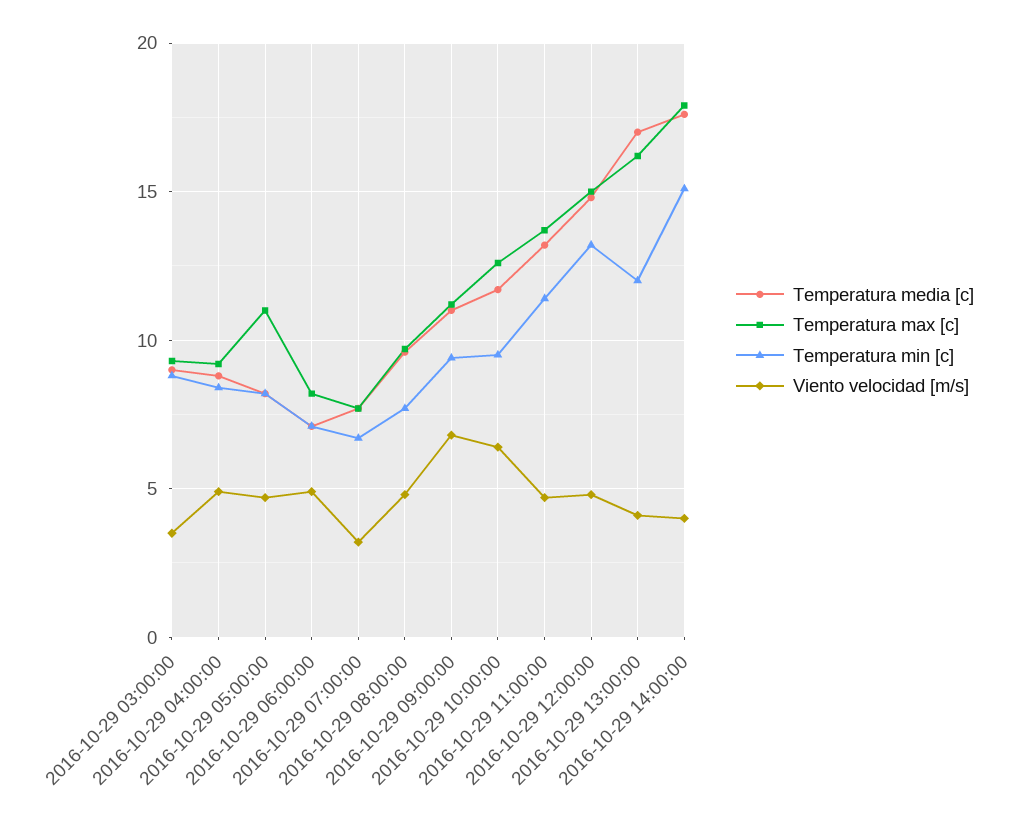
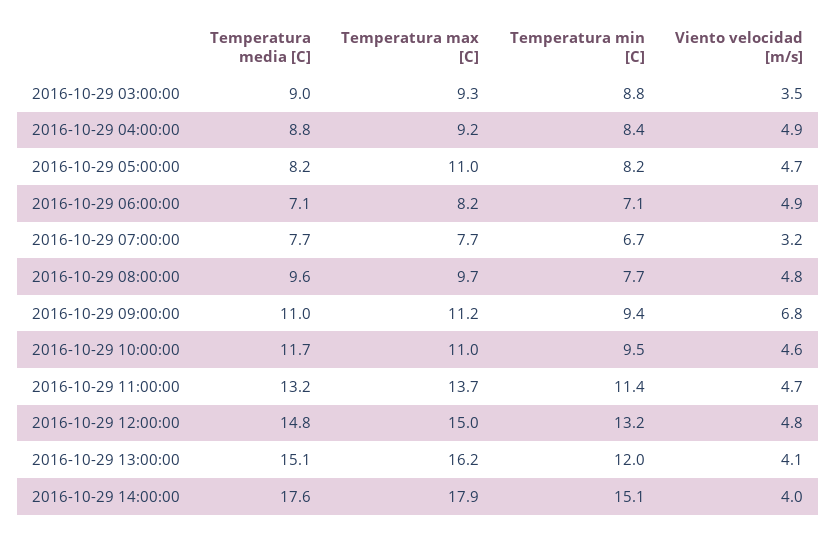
Temperatura max [c], 2016-10-29 10:00:00: 12.5 -> 11
Viento velocidad [m/s], 2016-10-29 10:00:00: 6.5 -> 4.6
Temperatura media [c], 2016-10-29 13:00:00: 17 -> 15.1

